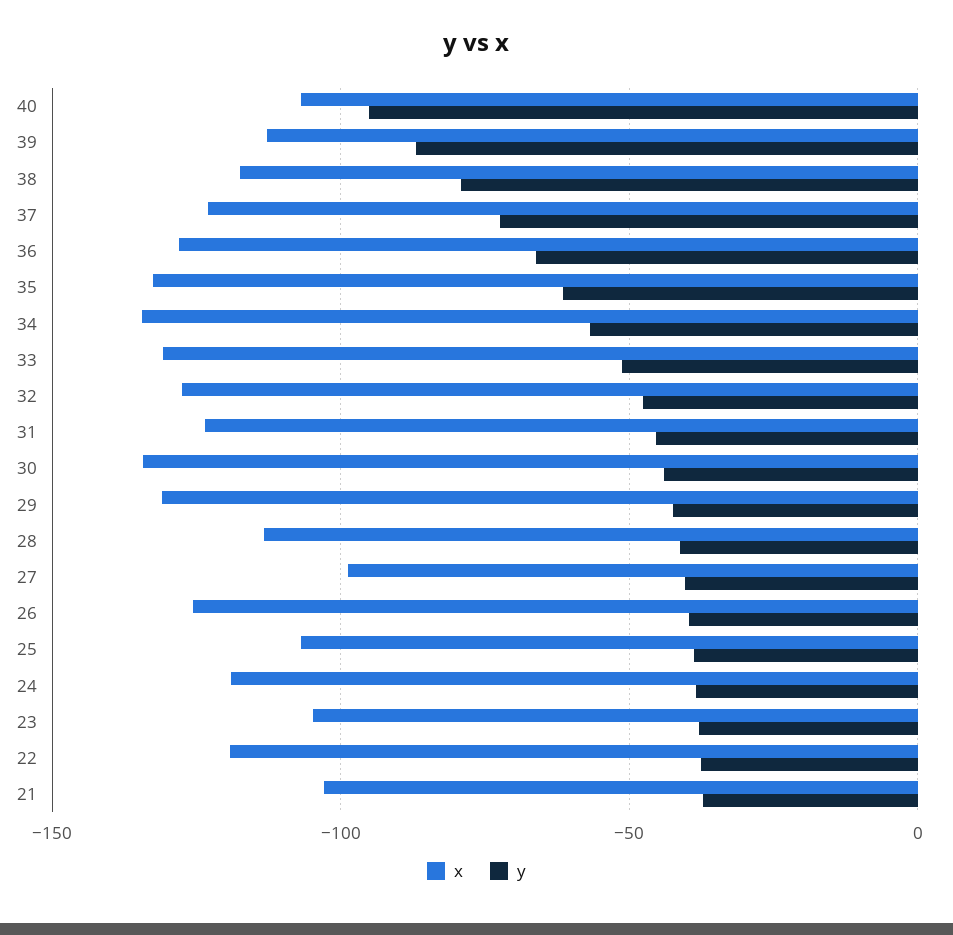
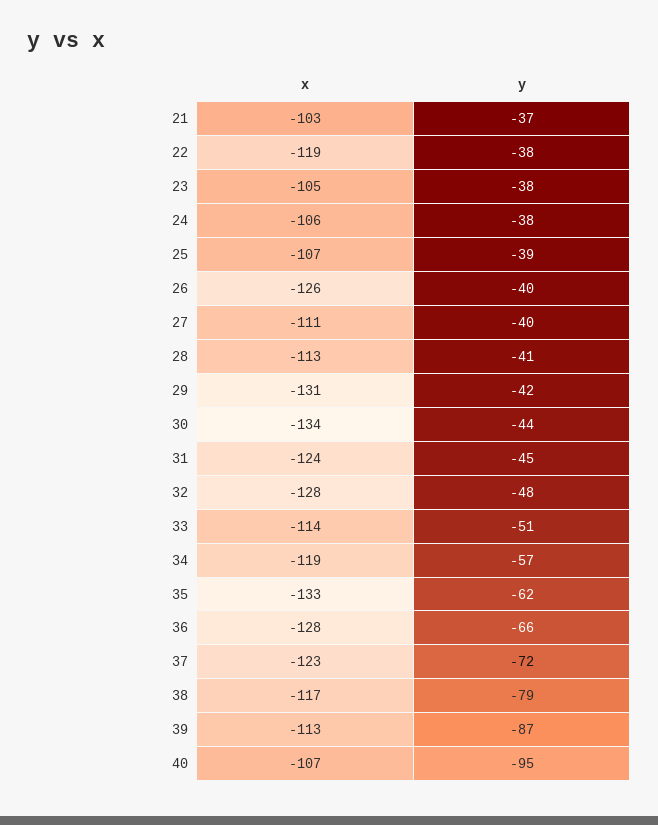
x, 34: -135 -> -119
x, 33: -130 -> -114
x, 27: -100 -> -111
x, 24: -120 -> -106

